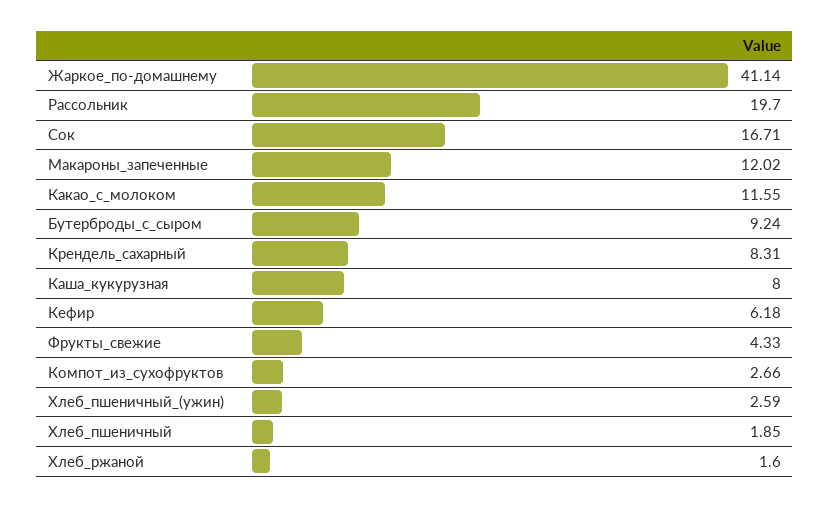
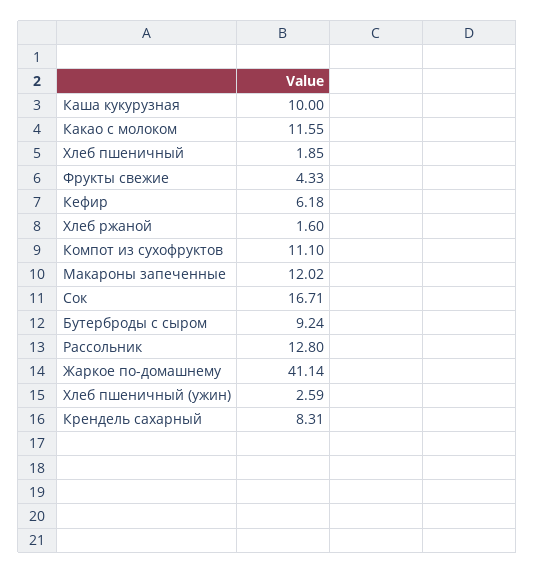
Рассольник: 19.7 -> 12.8
Каша_кукурузная: 8 -> 10
Компот_из_сухофруктов: 2.66 -> 11.1

